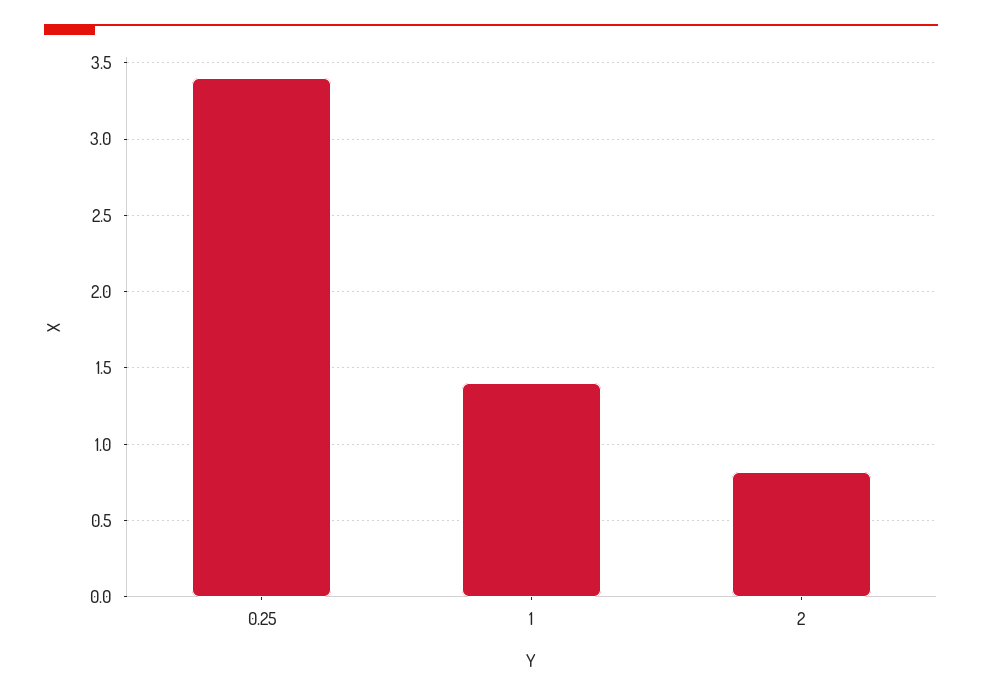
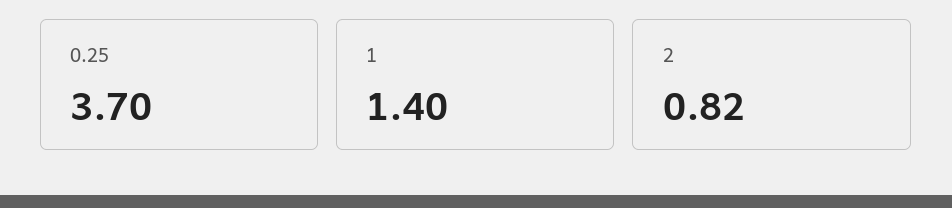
0.25: 3.4 -> 3.7

